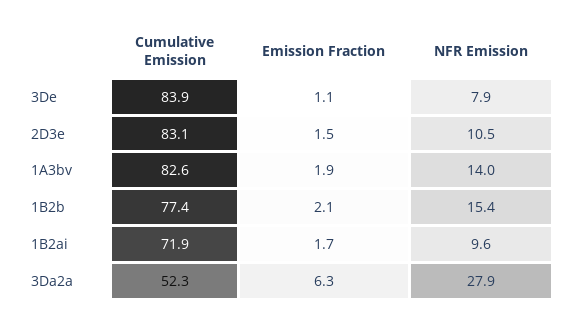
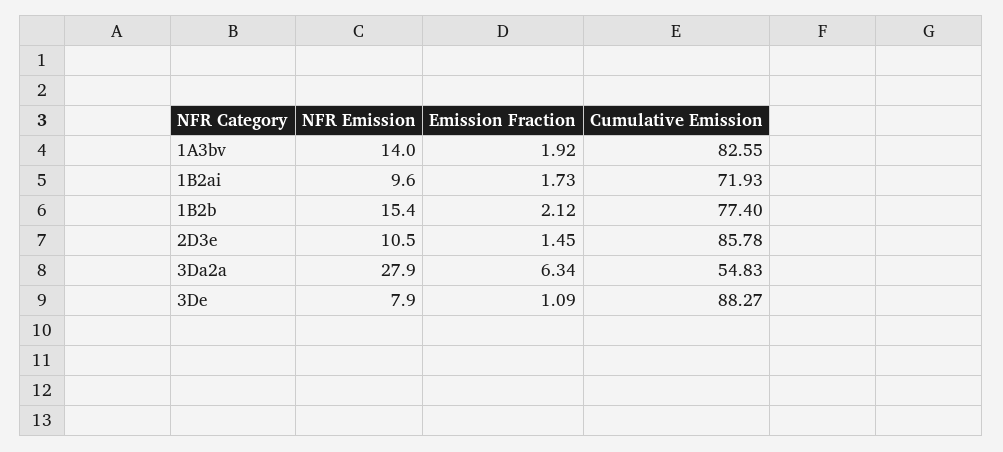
Cumulative Emission, 3De: 83.9 -> 88.27
Cumulative Emission, 2D3e: 83.1 -> 85.78
Cumulative Emission, 3Da2a: 52.3 -> 54.83

